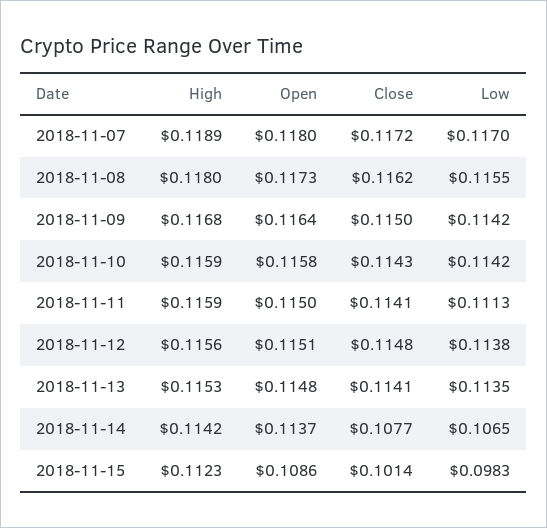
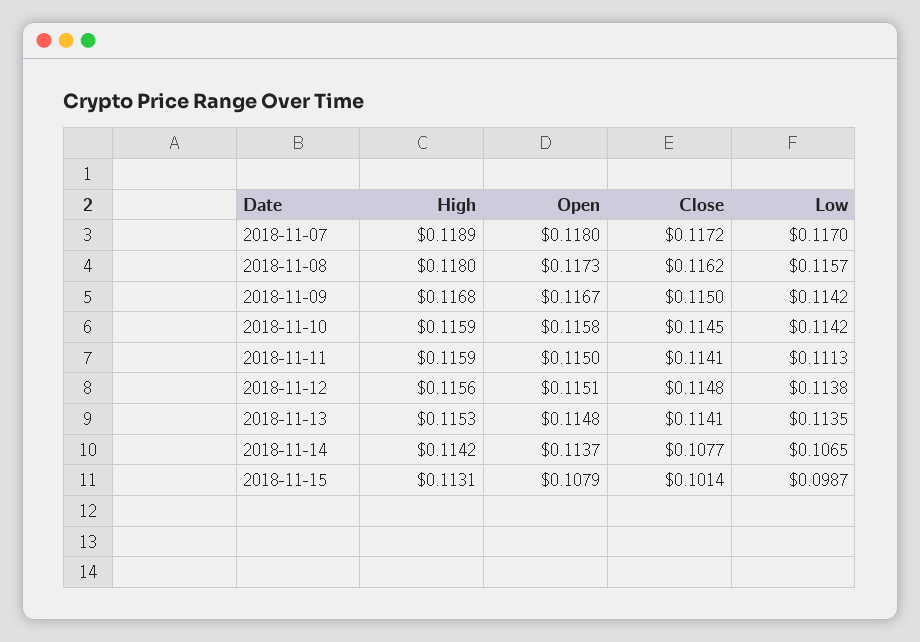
Low, 2018-11-08: 0.1155 -> 0.1157
Open, 2018-11-09: 0.1164 -> 0.1167
Close, 2018-11-10: 0.1143 -> 0.1145
High, 2018-11-15: 0.1123 -> 0.1131
Open, 2018-11-15: 0.1086 -> 0.1079
Low, 2018-11-15: 0.0983 -> 0.0987

